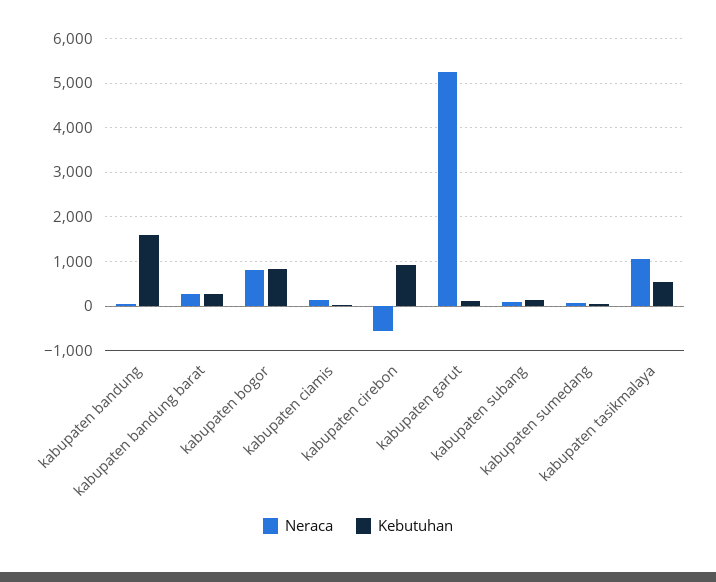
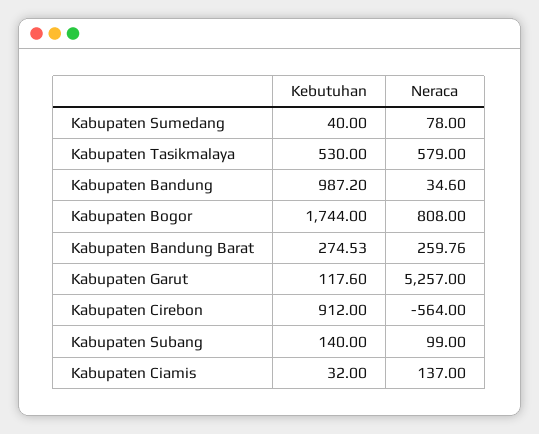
Kebutuhan, kabupaten bandung: 1600 -> 987.2
Kebutuhan, kabupaten bogor: 800 -> 1744
Neraca, kabupaten tasikmalaya: 1000 -> 579

